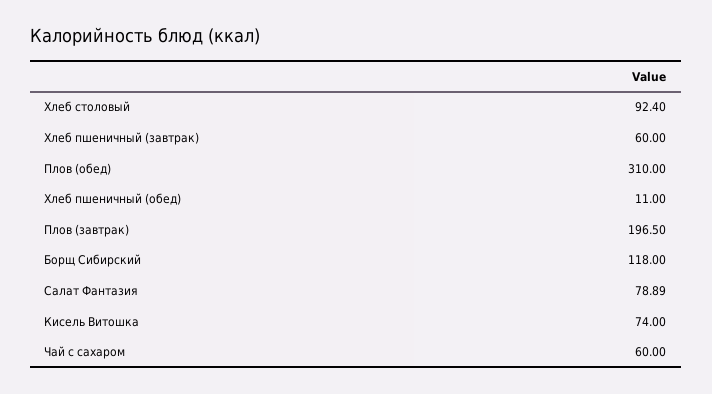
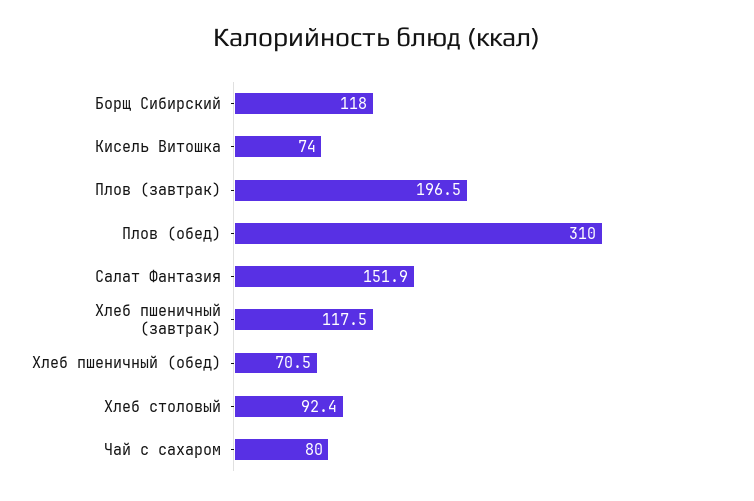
Хлеб пшеничный (завтрак): 60 -> 117.5
Хлеб пшеничный (обед): 11 -> 70.5
Салат Фантазия: 78.89 -> 151.9
Чай с сахаром: 60 -> 80

